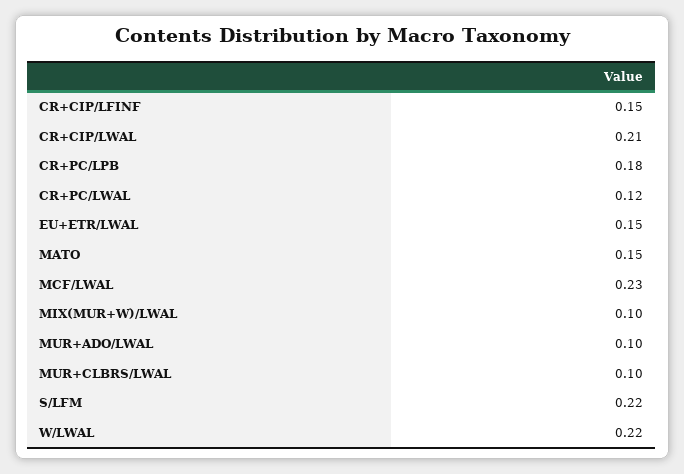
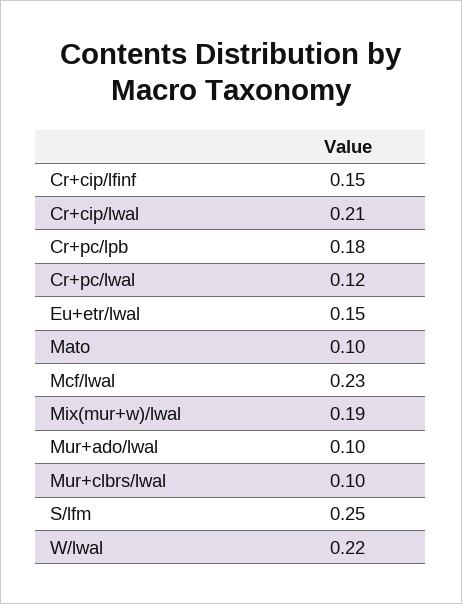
MATO: 0.15 -> 0.1
MIX(MUR+W)/LWAL: 0.1 -> 0.19
S/LFM: 0.22 -> 0.25

